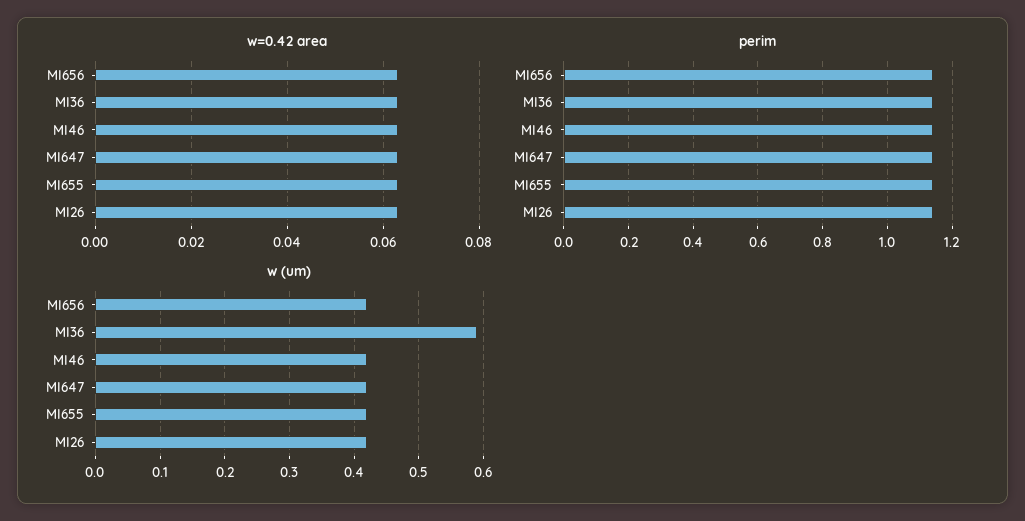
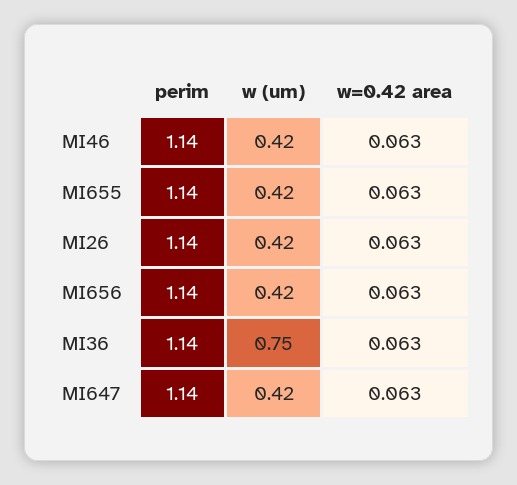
w (um), MI36: 0.59 -> 0.75

